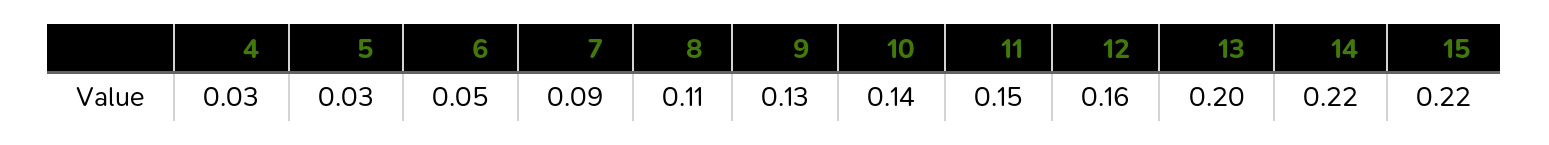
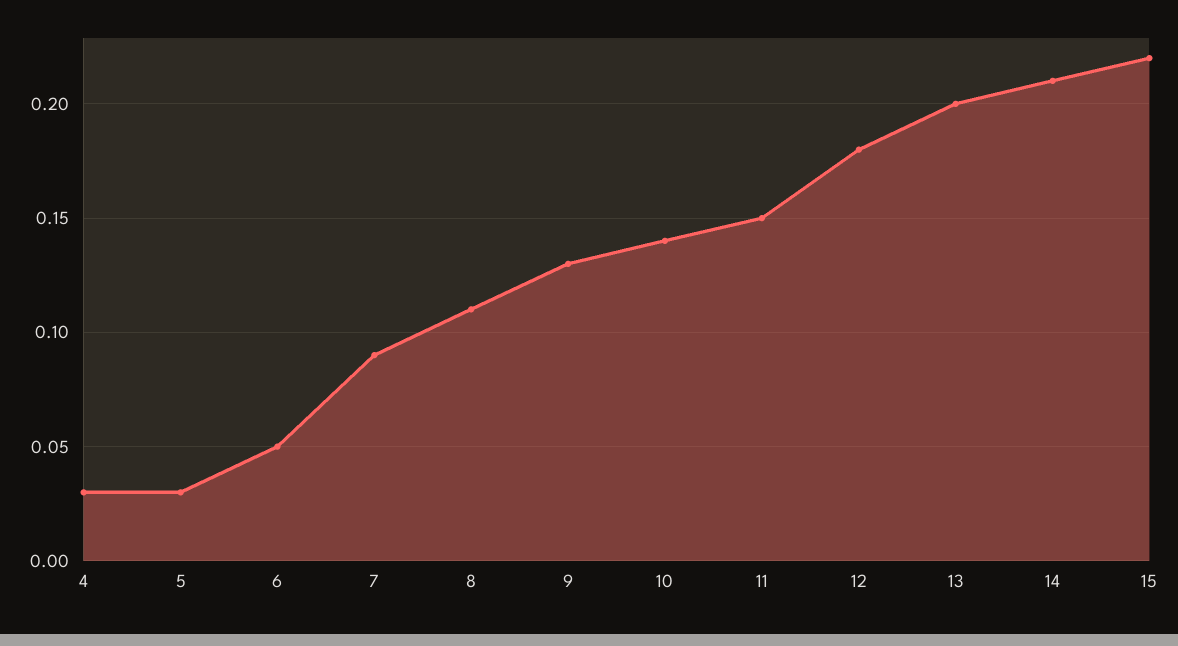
12: 0.16 -> 0.18
14: 0.22 -> 0.21

